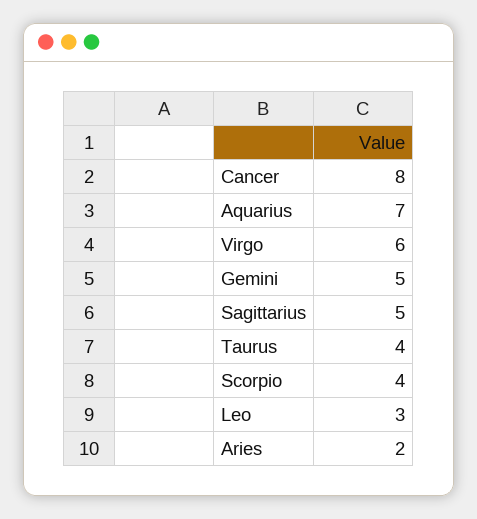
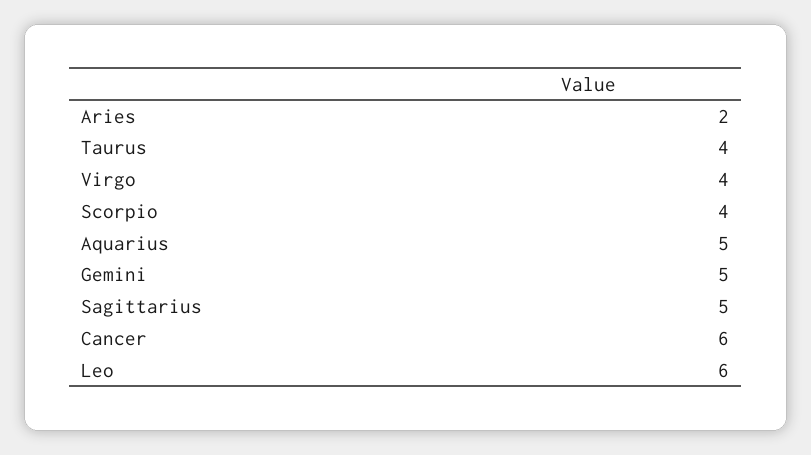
Cancer: 8 -> 6
Aquarius: 7 -> 5
Virgo: 6 -> 4
Leo: 3 -> 6

